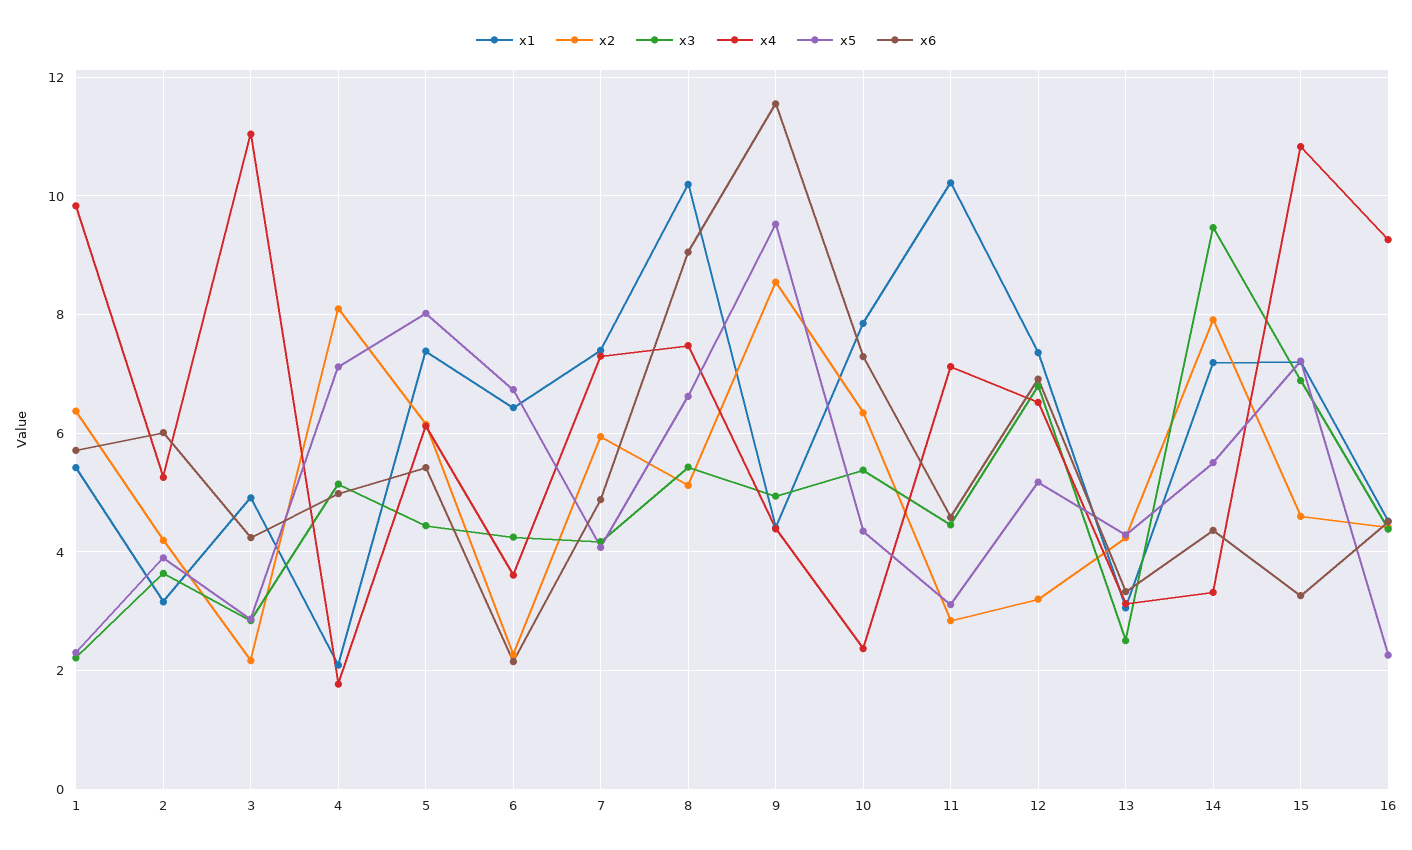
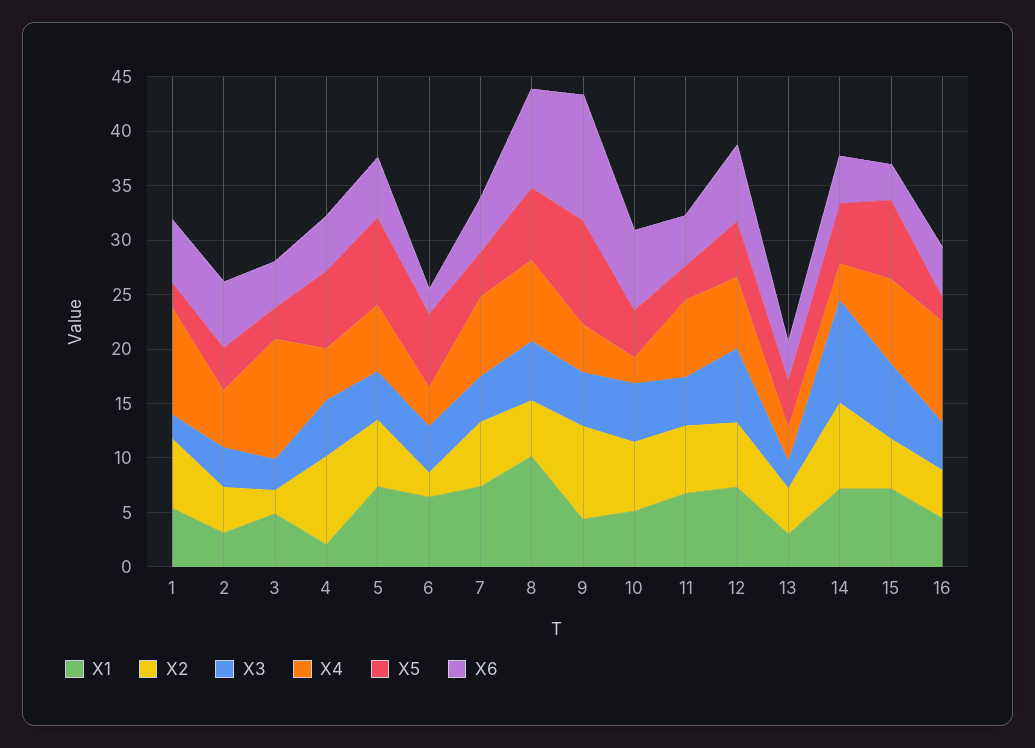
x4, 4: 1.8 -> 5
x1, 10: 7.8 -> 5
x1, 11: 10.2 -> 7
x2, 11: 2.8 -> 6
x2, 12: 3.2 -> 6
x4, 15: 10.8 -> 8

